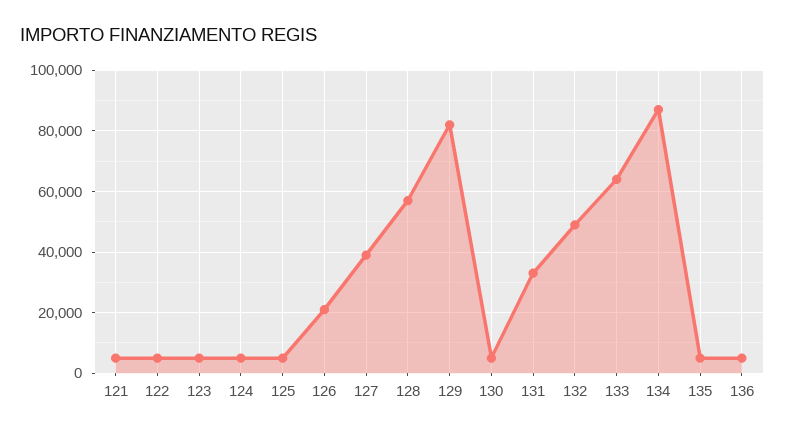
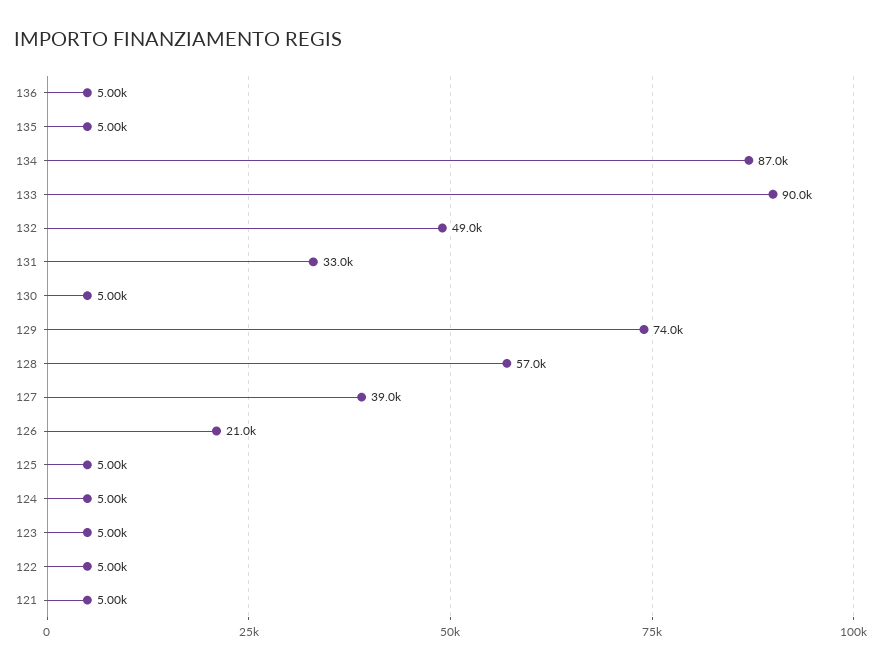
129: 82000 -> 74000
133: 64000 -> 90000

